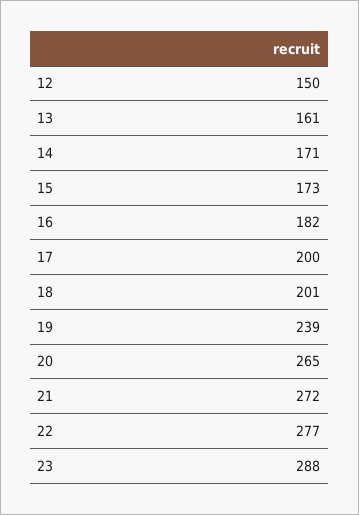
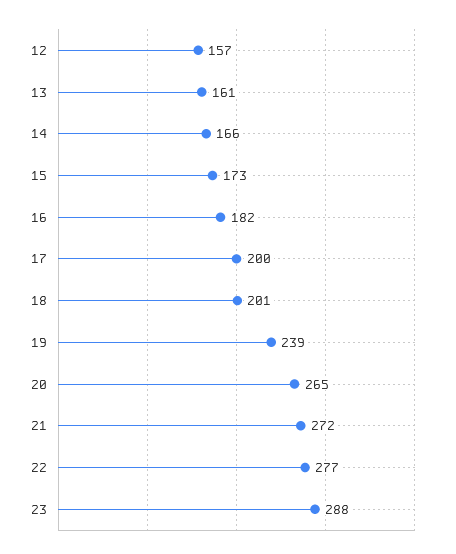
12: 150 -> 157
14: 171 -> 166

